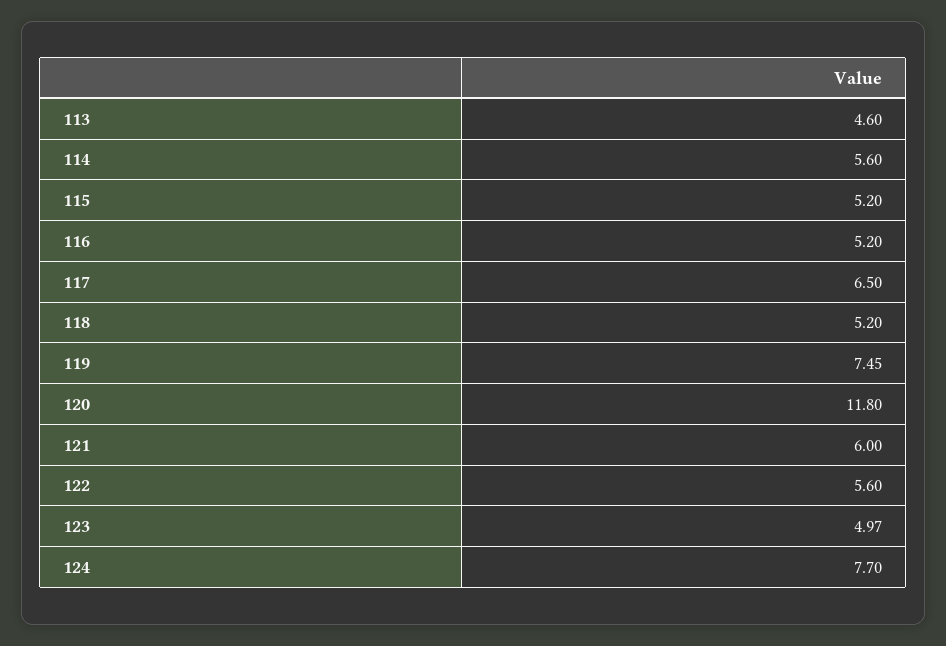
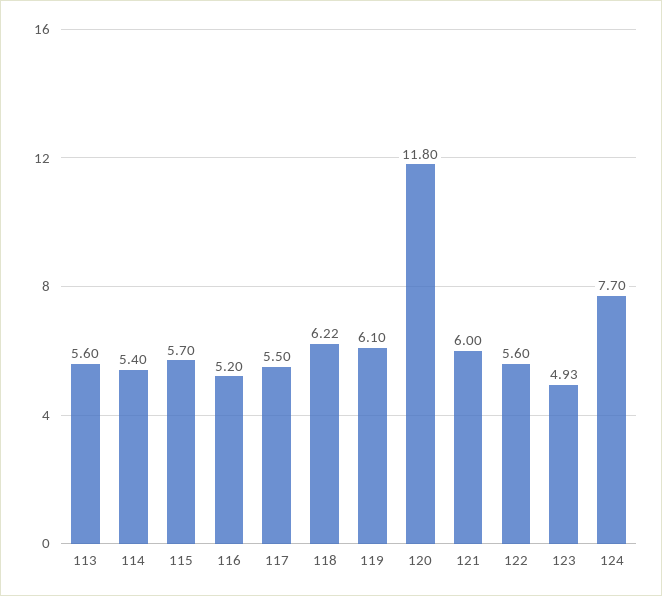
113: 4.6 -> 5.6
114: 5.6 -> 5.4
115: 5.2 -> 5.7
117: 6.5 -> 5.5
118: 5.2 -> 6.22
119: 7.45 -> 6.1
123: 4.97 -> 4.93

